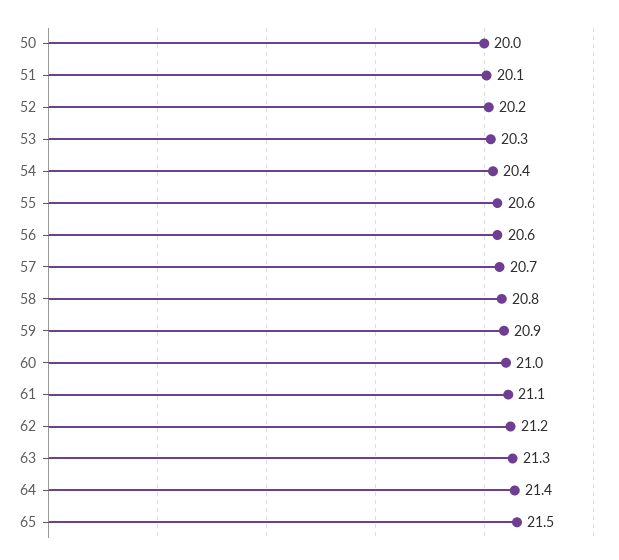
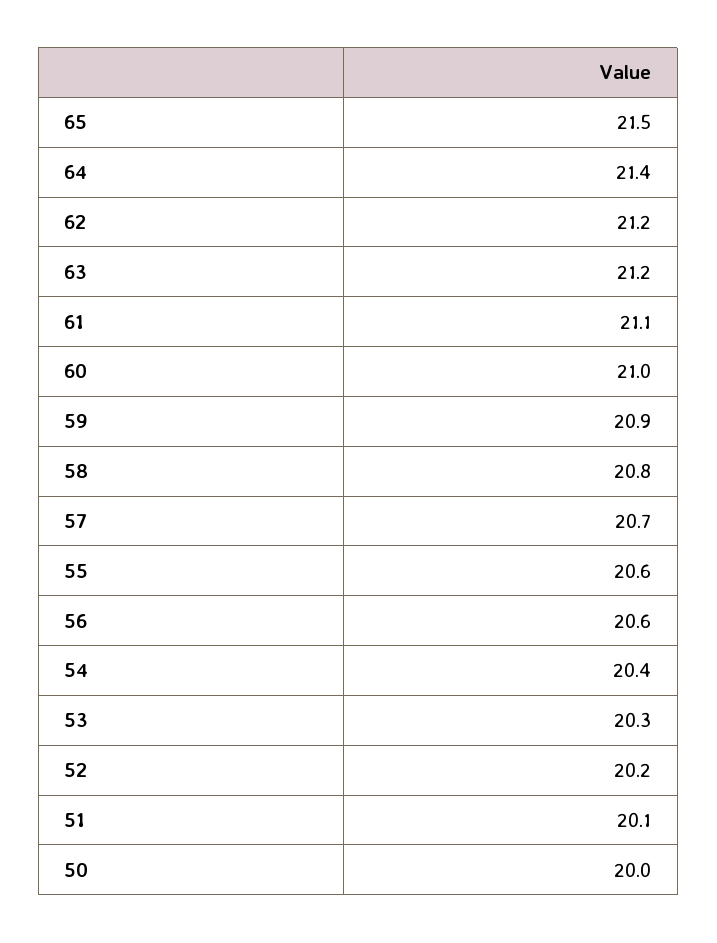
63: 21.3 -> 21.2

